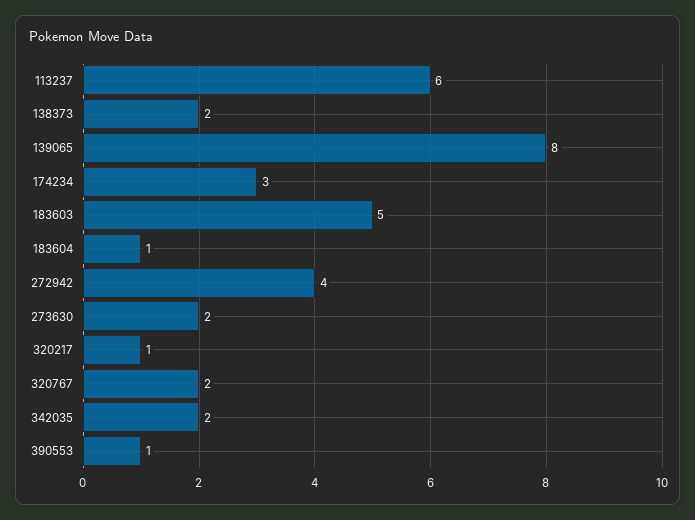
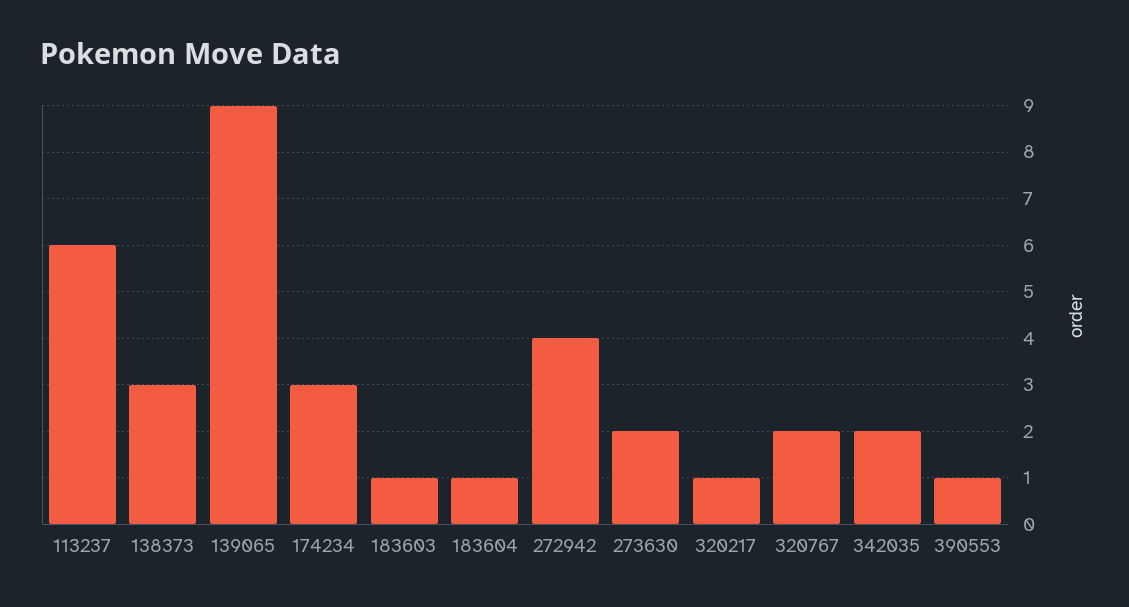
138373: 2 -> 3
139065: 8 -> 9
183603: 5 -> 1

